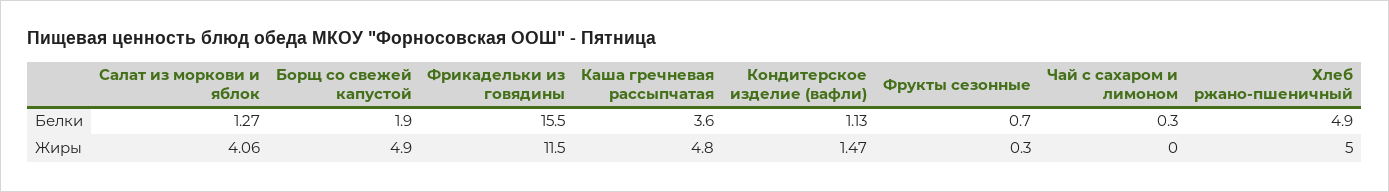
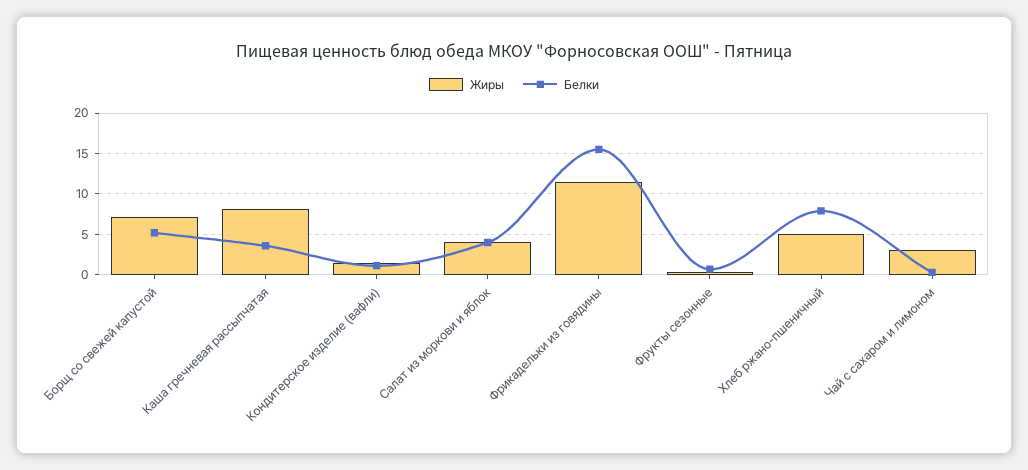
Белки, Салат из моркови и яблок: 1.27 -> 4
Белки, Борщ со свежей капустой: 1.9 -> 5
Белки, Хлеб ржано-пшеничный: 4.9 -> 8
Жиры, Борщ со свежей капустой: 4.9 -> 7
Жиры, Каша гречневая рассыпчатая: 4.8 -> 8
Жиры, Чай с сахаром и лимоном: 0 -> 3

